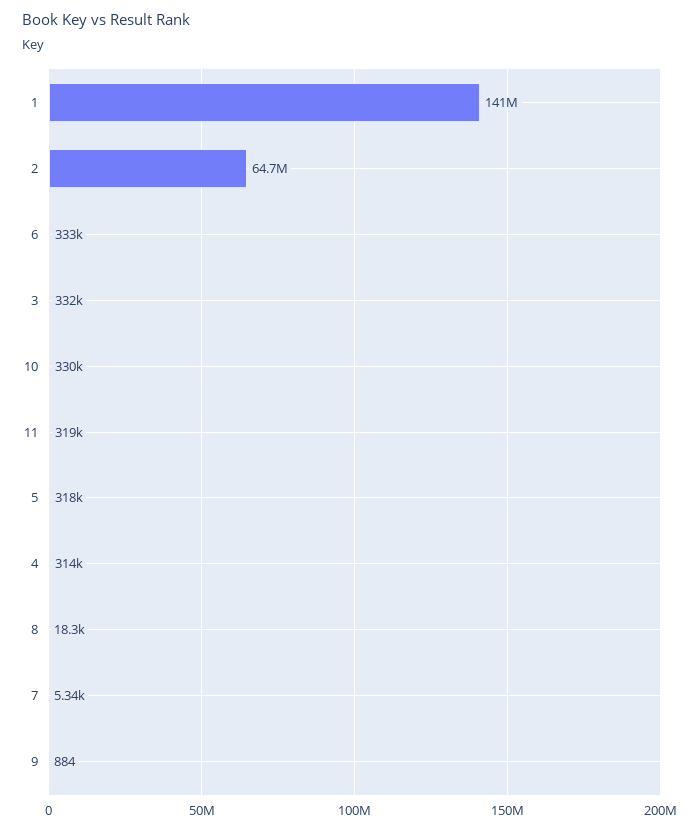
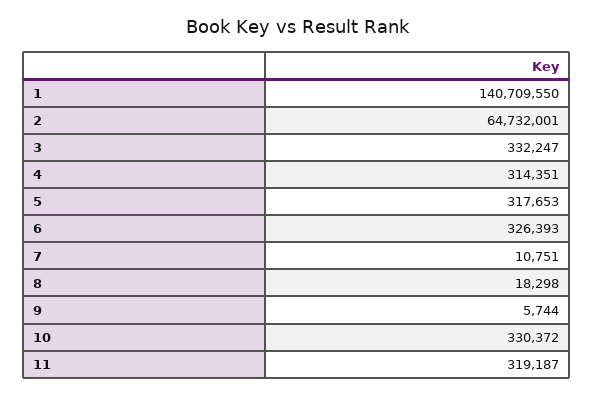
6: 333000 -> 326393
7: 5340 -> 10751
9: 884 -> 5744

